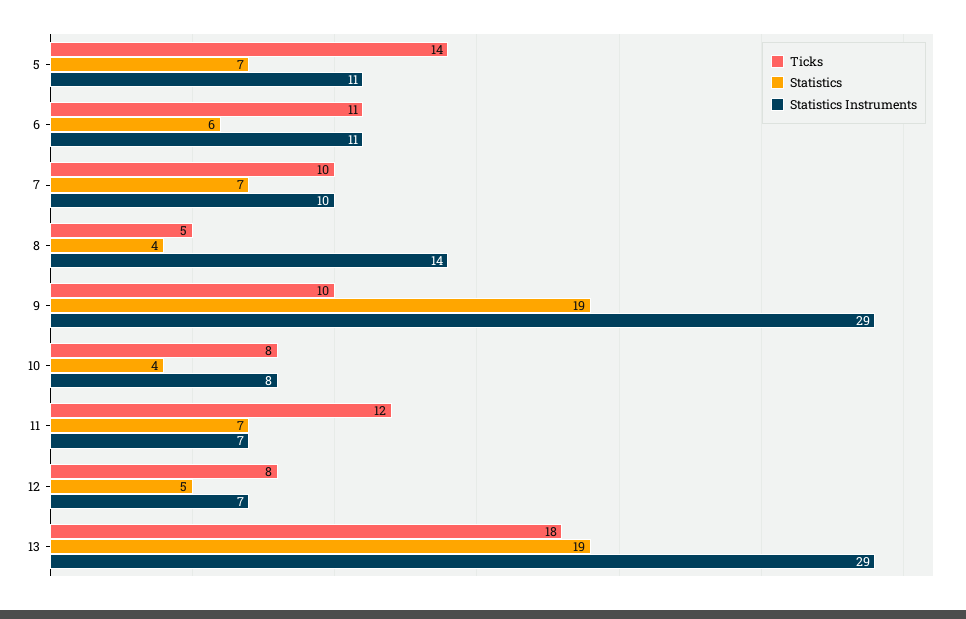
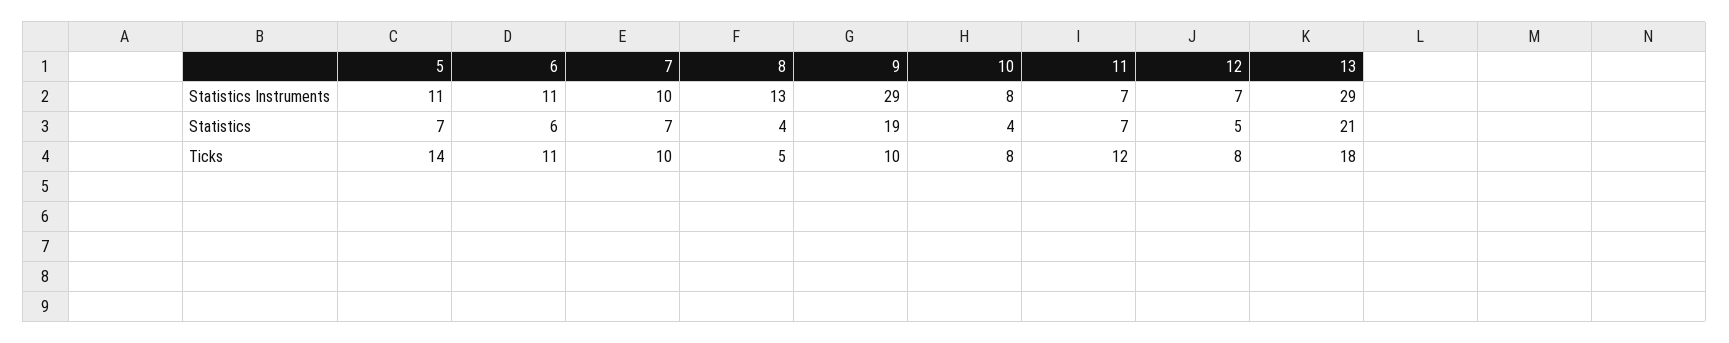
Statistics Instruments, 8: 14 -> 13
Statistics, 13: 19 -> 21

